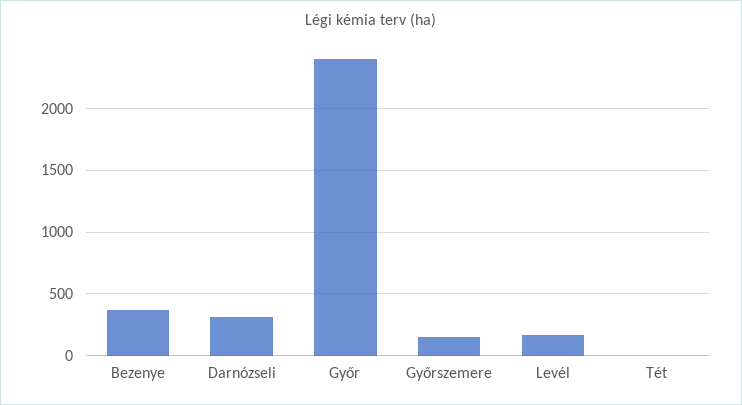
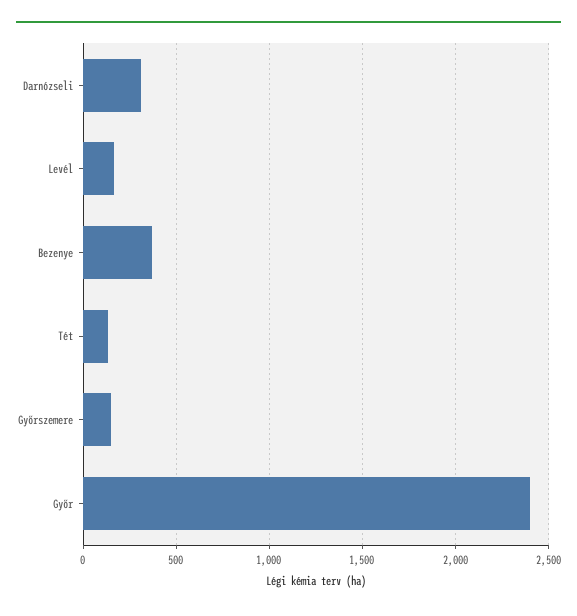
Tét: 0 -> 150

